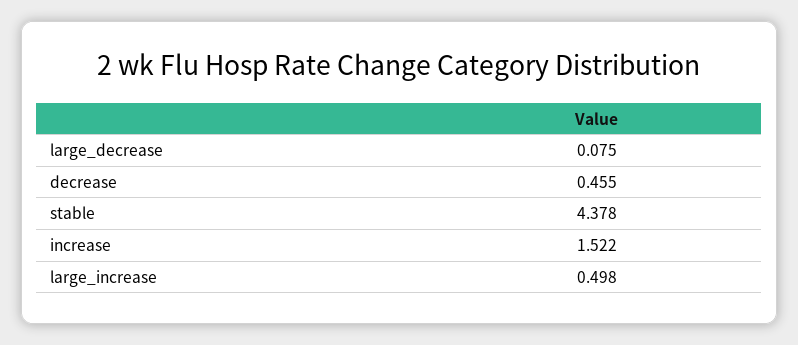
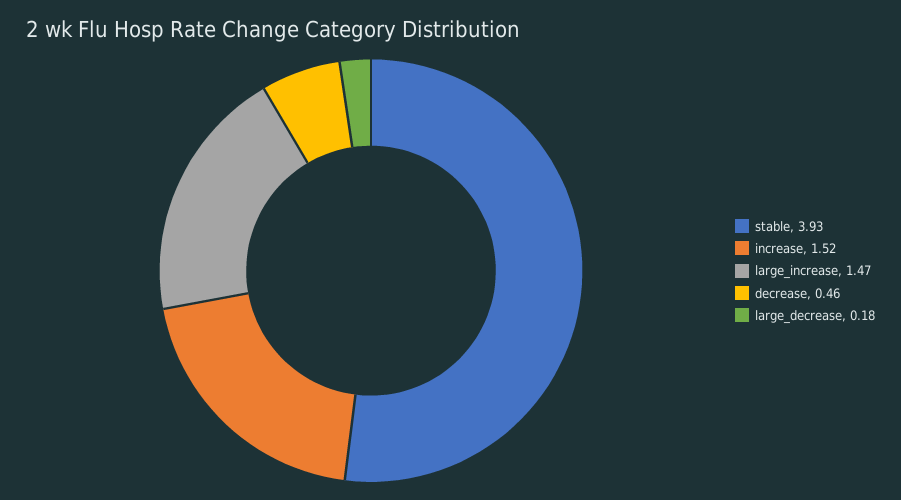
large_decrease: 0.075 -> 0.18
stable: 4.378 -> 3.93
large_increase: 0.498 -> 1.47

